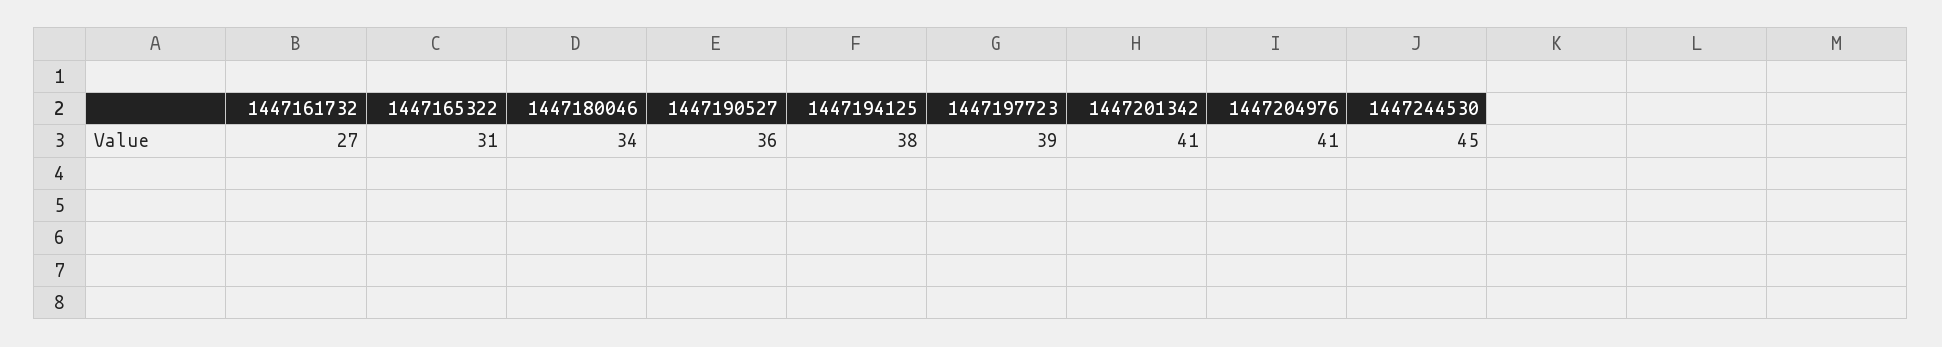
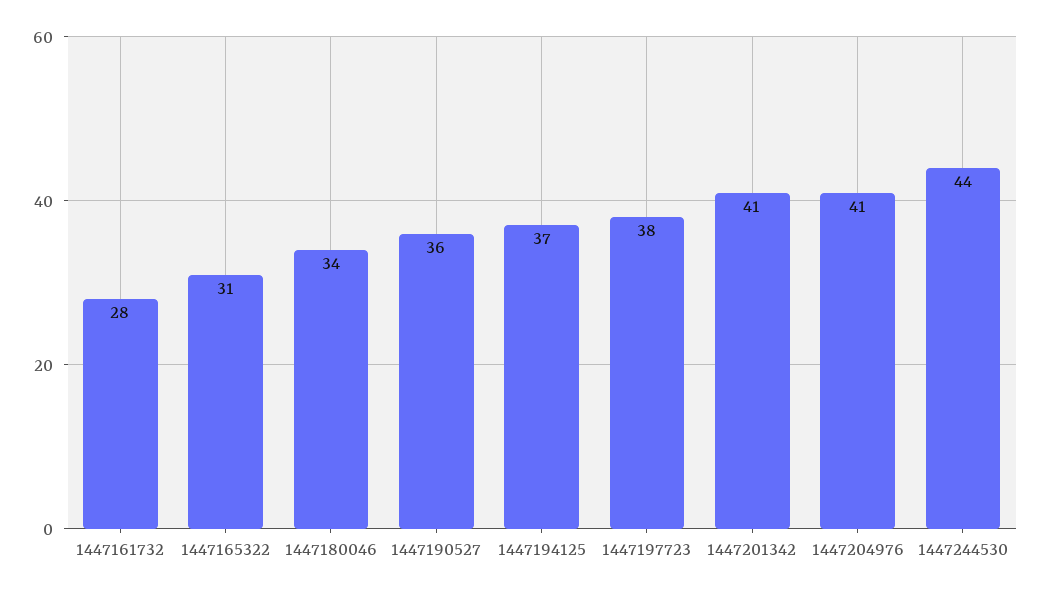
1447161732: 27 -> 28
1447194125: 38 -> 37
1447197723: 39 -> 38
1447244530: 45 -> 44

